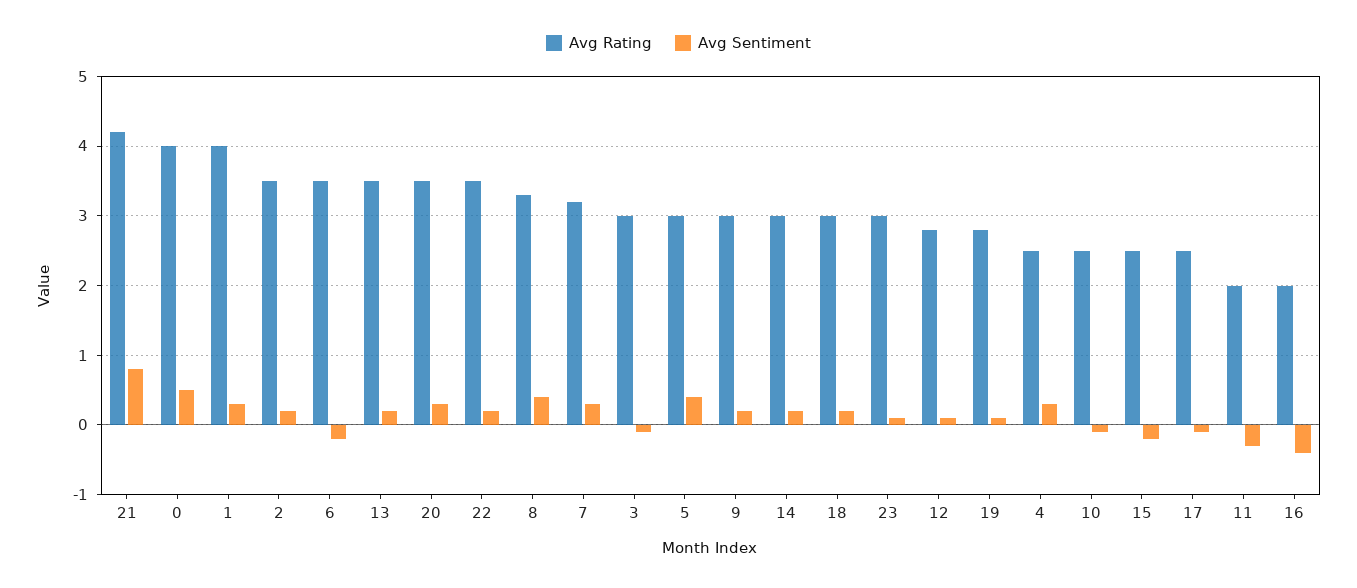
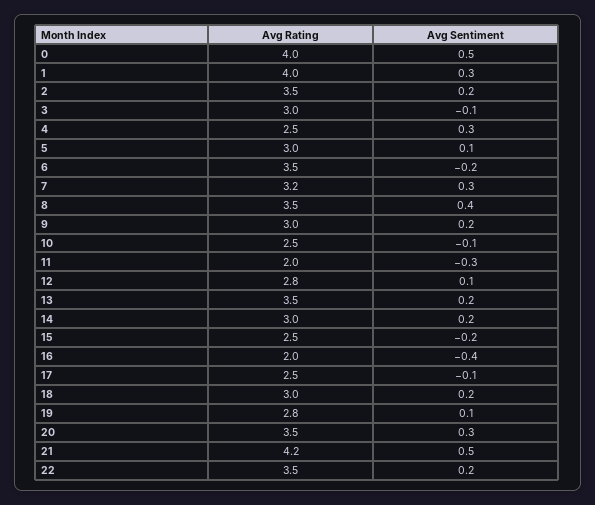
Avg Sentiment, 21: 0.8 -> 0.5
Avg Rating, 8: 3.3 -> 3.5
Avg Sentiment, 5: 0.4 -> 0.1
Avg Rating, 23: 3 -> none
Avg Sentiment, 23: 0.1 -> none

